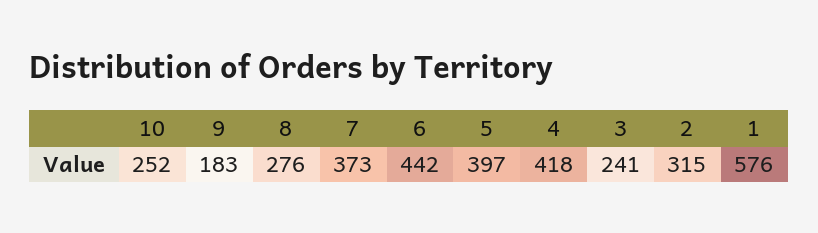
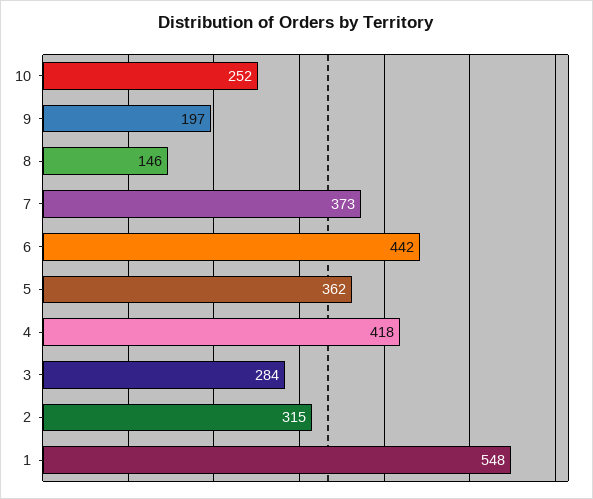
9: 183 -> 197
8: 276 -> 146
5: 397 -> 362
3: 241 -> 284
1: 576 -> 548

